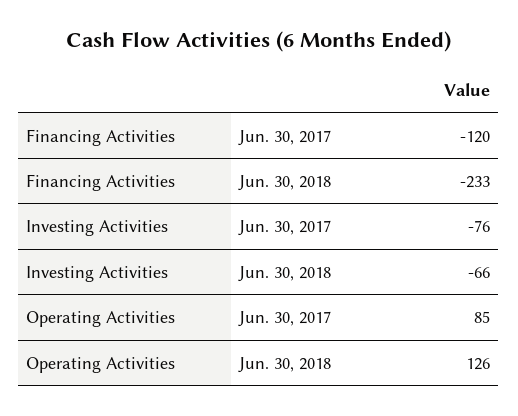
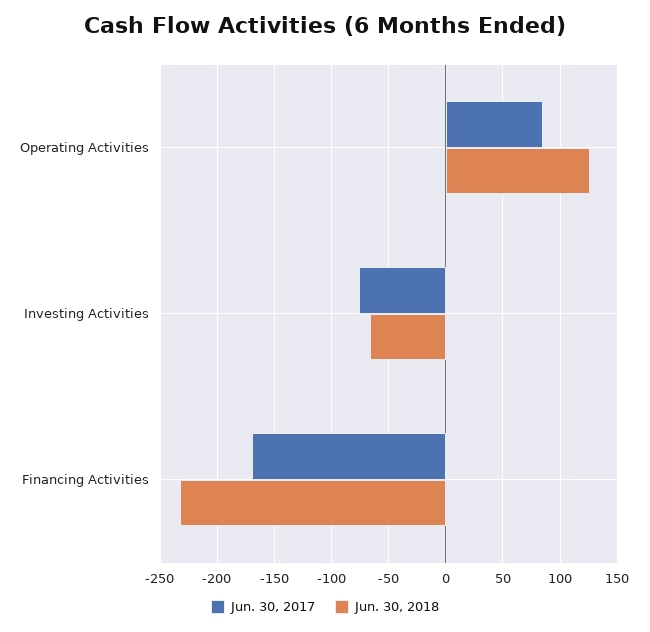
Jun. 30, 2017, Financing Activities: -120 -> -170

